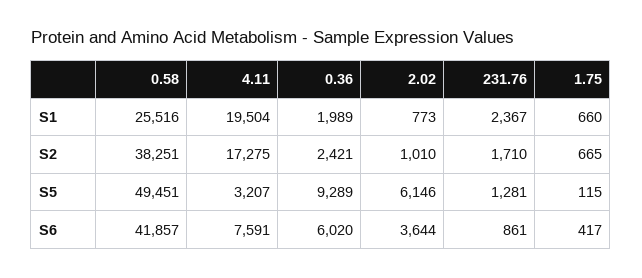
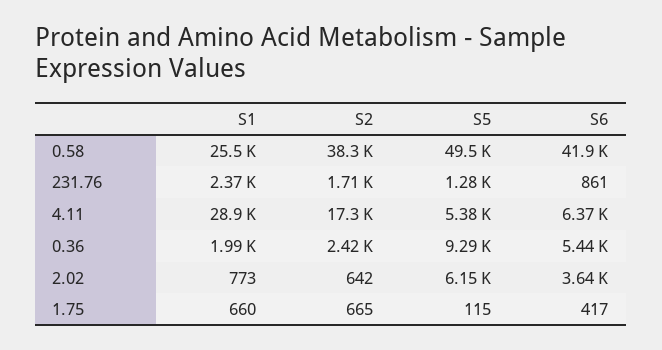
4.11, S1: 19504 -> 28900
2.02, S2: 1010 -> 642
4.11, S5: 3207 -> 5380
4.11, S6: 7591 -> 6370
0.36, S6: 6020 -> 5440

